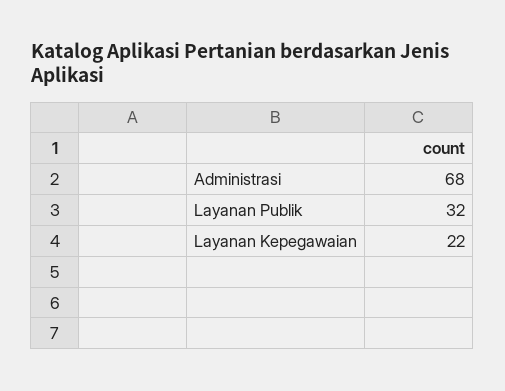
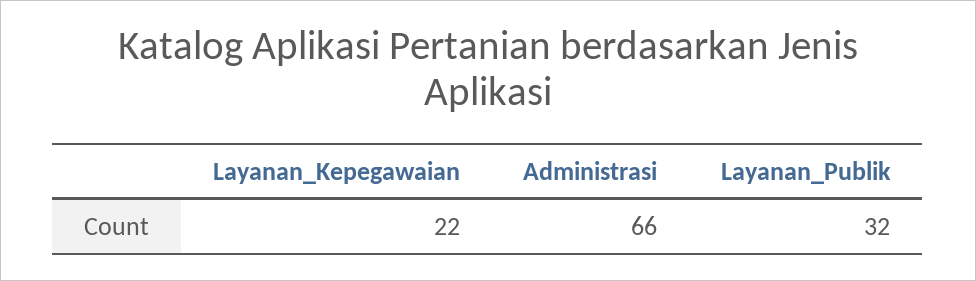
Administrasi: 68 -> 66

